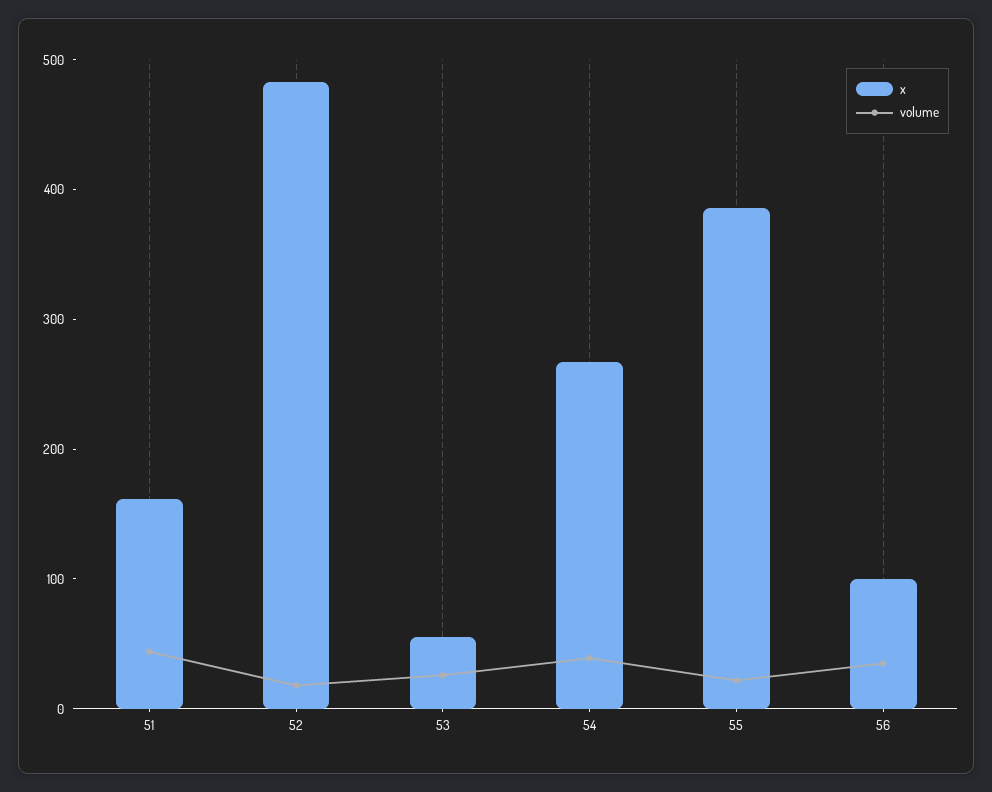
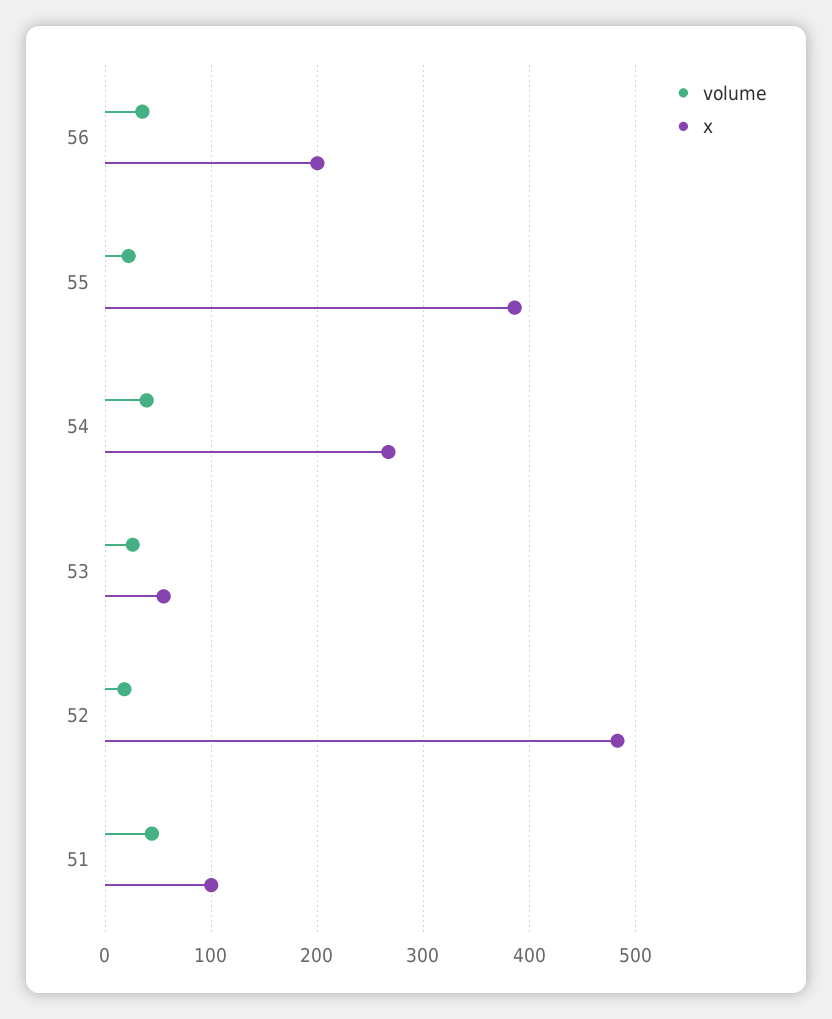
x, 51: 160 -> 100
x, 56: 100 -> 200

